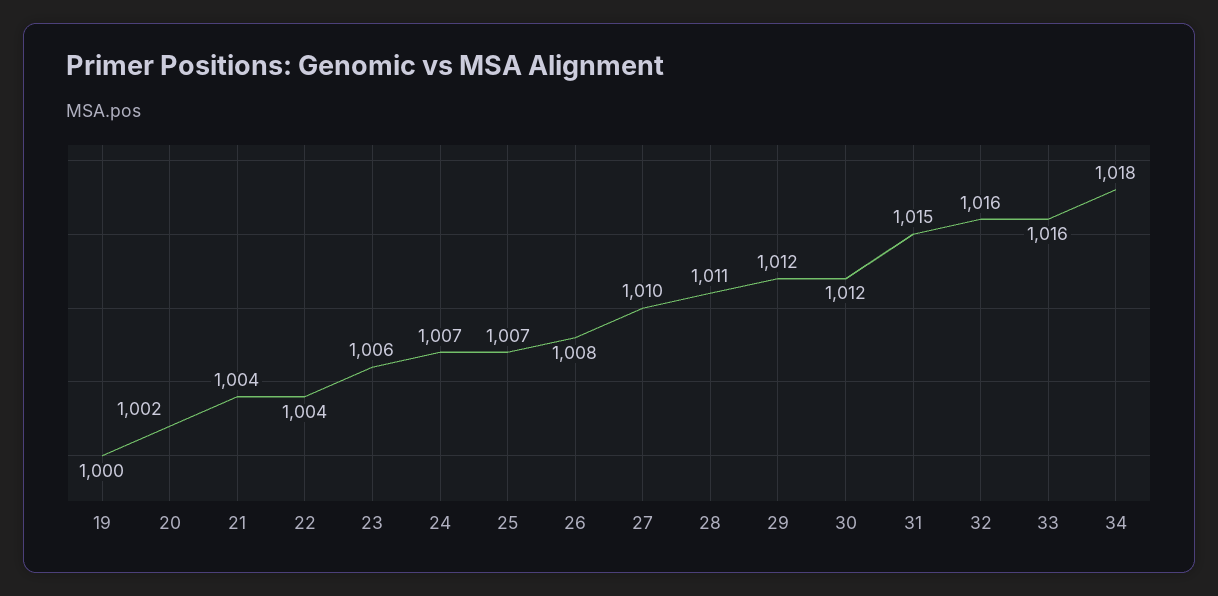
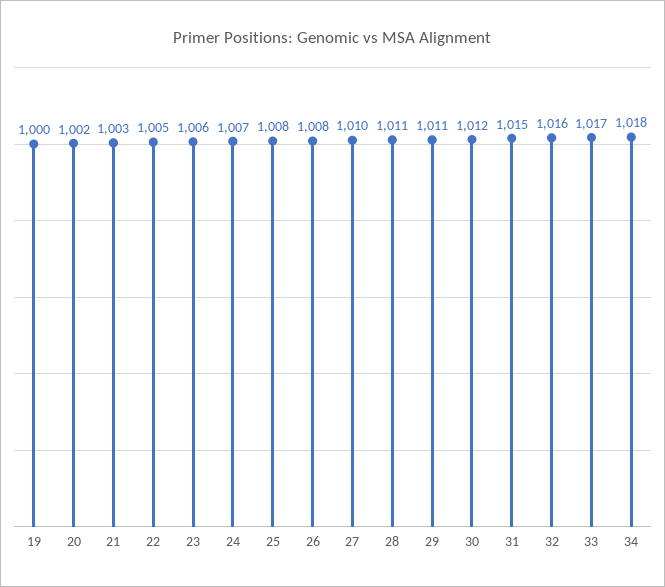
21: 1004 -> 1003
22: 1004 -> 1005
25: 1007 -> 1008
29: 1012 -> 1011
33: 1016 -> 1017

